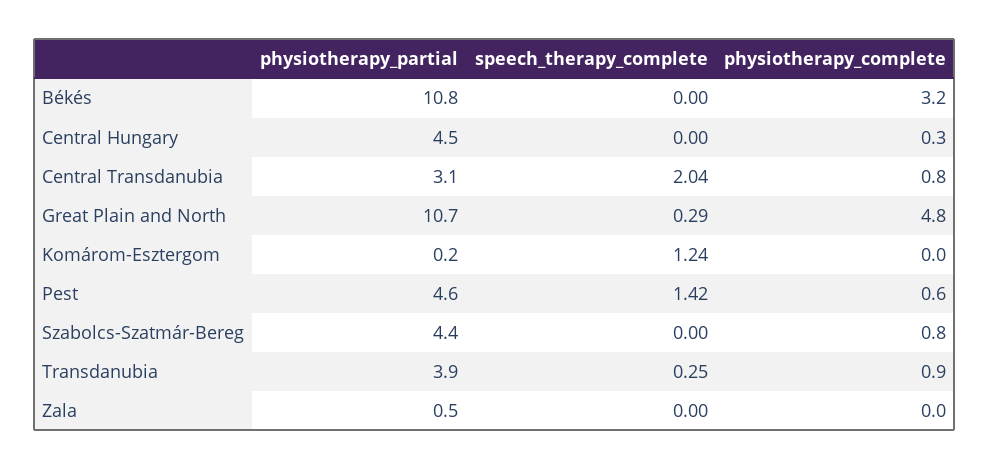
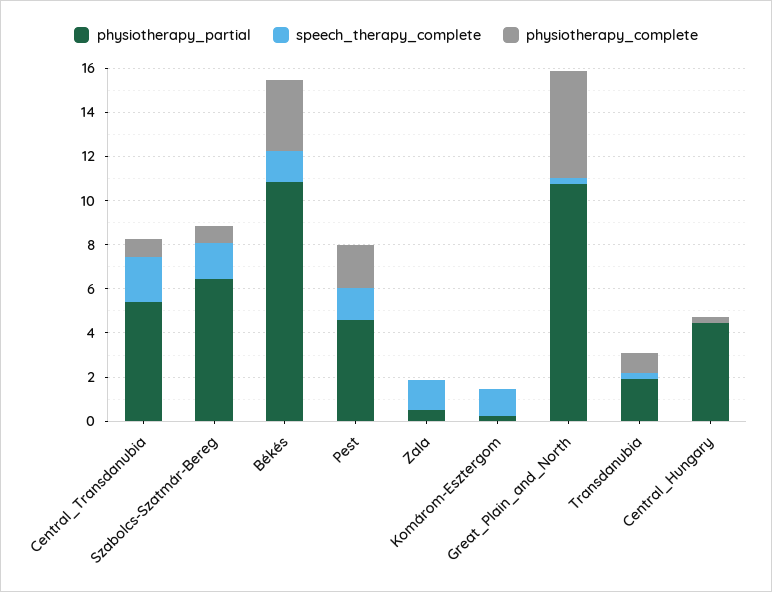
speech_therapy_complete, Békés: 0 -> 1.5
physiotherapy_partial, Central Transdanubia: 3.1 -> 5.5
physiotherapy_complete, Pest: 0.6 -> 2
physiotherapy_partial, Szabolcs-Szatmár-Bereg: 4.4 -> 6.5
speech_therapy_complete, Szabolcs-Szatmár-Bereg: 0 -> 1.5
physiotherapy_partial, Transdanubia: 3.9 -> 2
speech_therapy_complete, Zala: 0 -> 1.5

